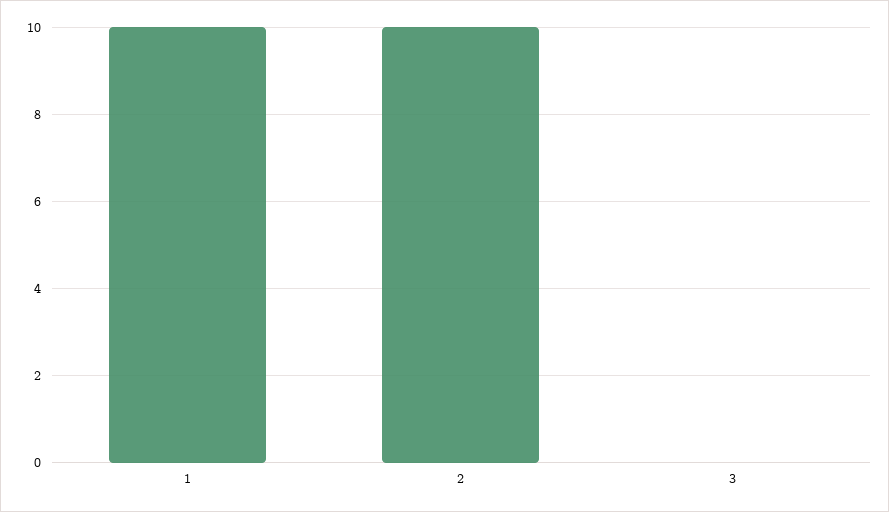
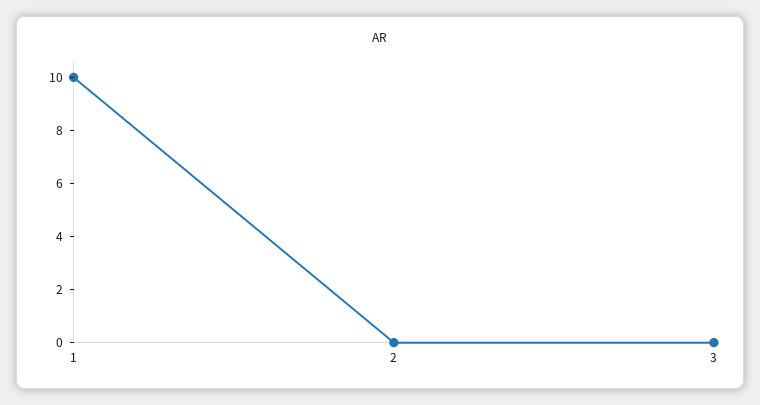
2: 10 -> 0

